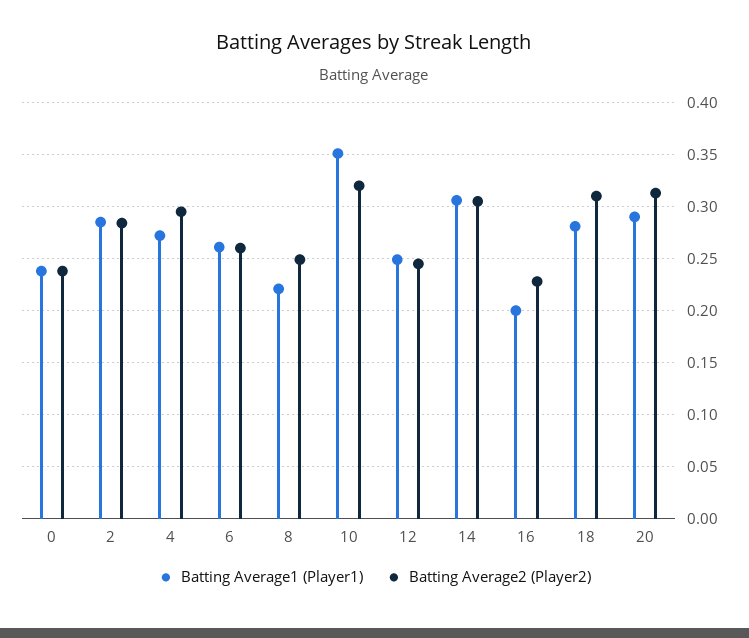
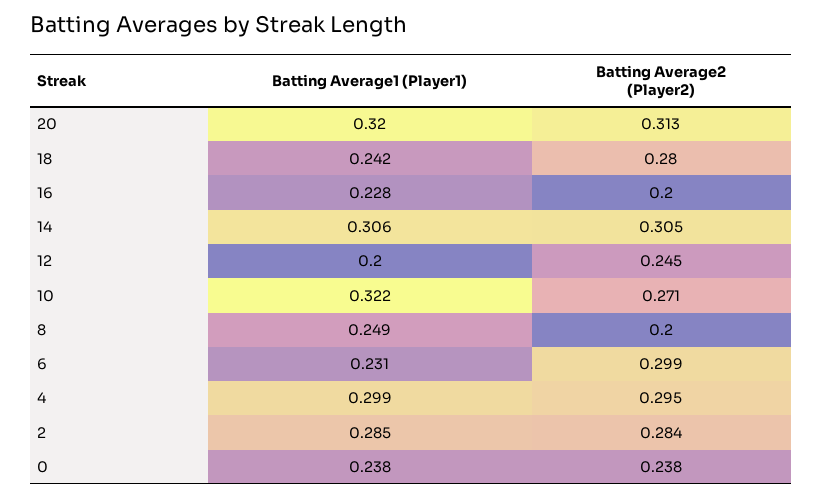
Batting Average1 (Player1), 4: 0.27 -> 0.299
Batting Average1 (Player1), 6: 0.26 -> 0.231
Batting Average2 (Player2), 6: 0.26 -> 0.299
Batting Average1 (Player1), 8: 0.22 -> 0.249
Batting Average2 (Player2), 8: 0.25 -> 0.2
Batting Average1 (Player1), 10: 0.35 -> 0.322
Batting Average2 (Player2), 10: 0.32 -> 0.271
Batting Average1 (Player1), 12: 0.25 -> 0.2
Batting Average1 (Player1), 16: 0.2 -> 0.228
Batting Average2 (Player2), 16: 0.23 -> 0.2
Batting Average1 (Player1), 18: 0.28 -> 0.242
Batting Average2 (Player2), 18: 0.31 -> 0.28
Batting Average1 (Player1), 20: 0.29 -> 0.32

